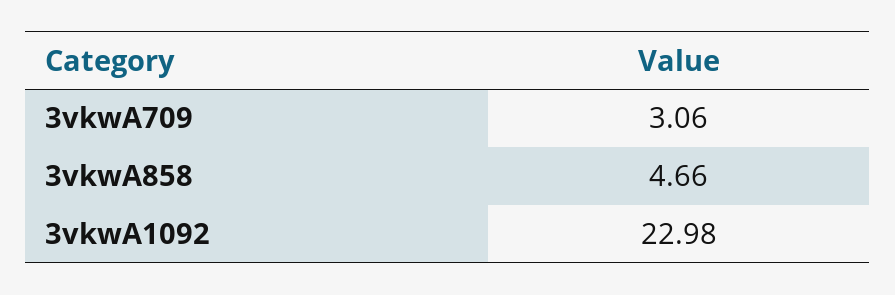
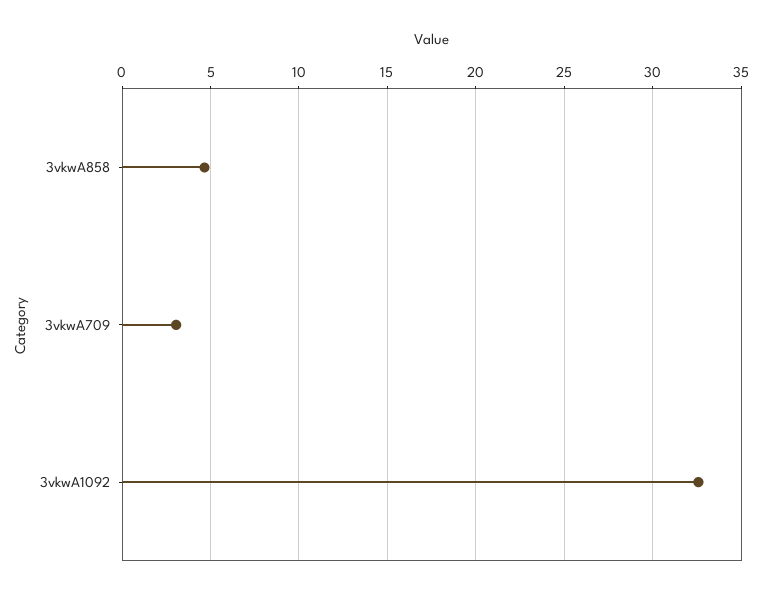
3vkwA1092: 22.98 -> 32.5

